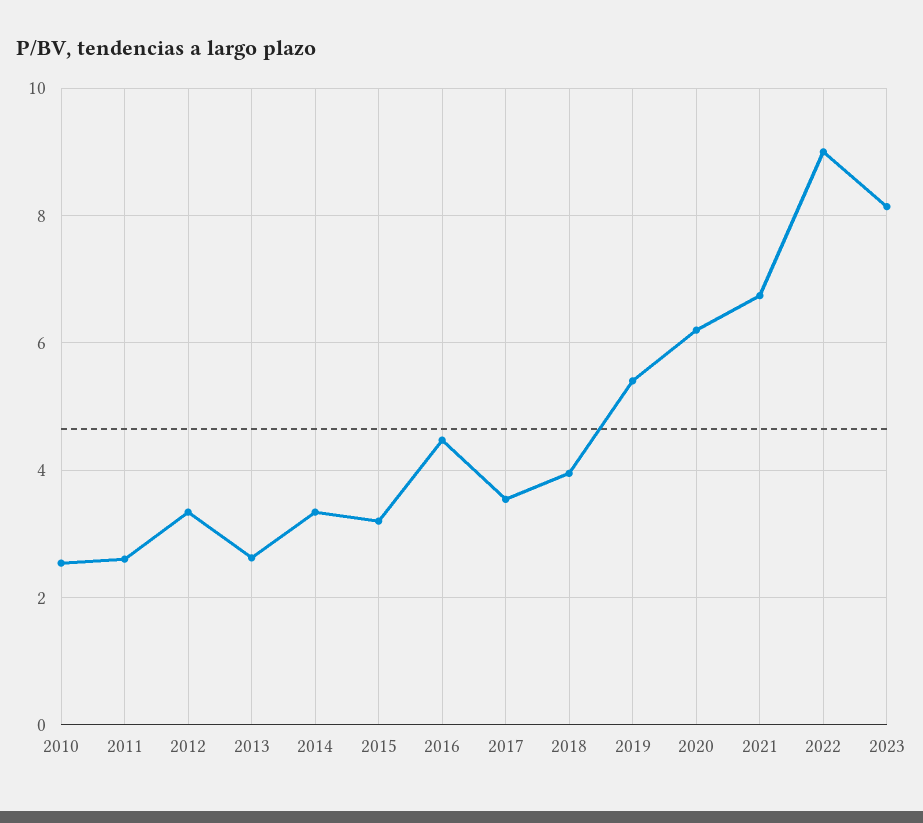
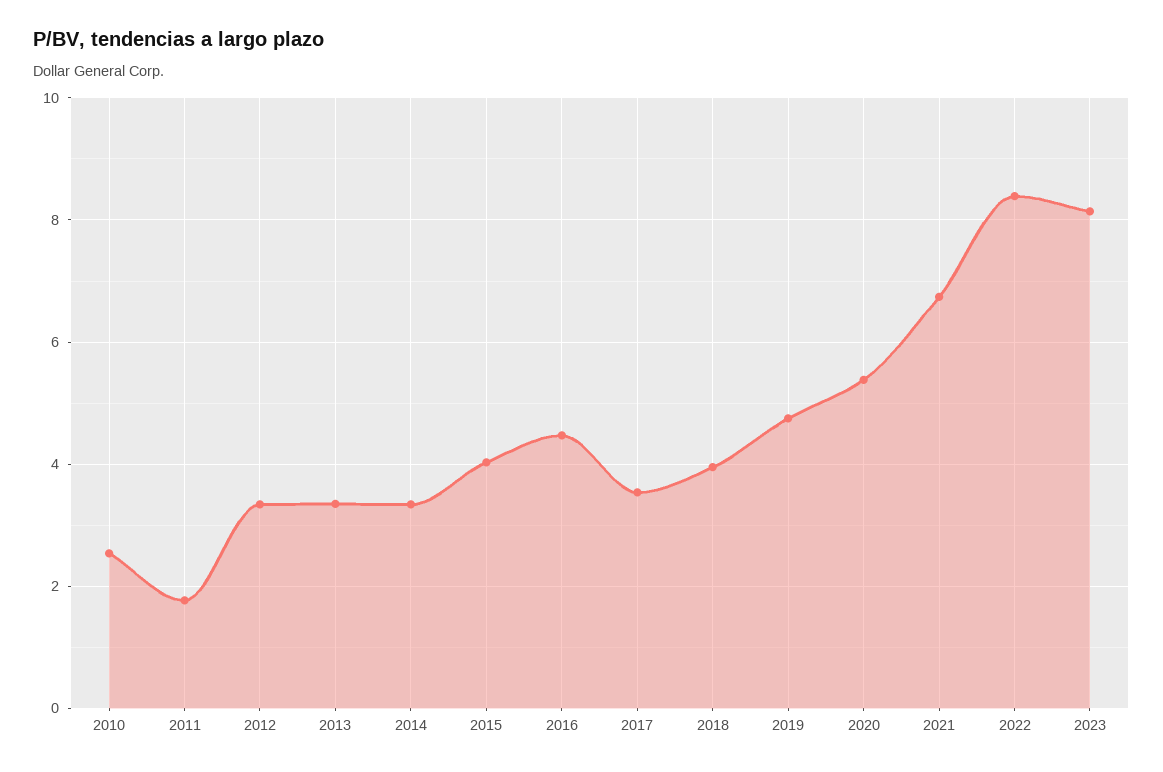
2011: 2.6 -> 1.8
2013: 2.6 -> 3.4
2015: 3.2 -> 4
2019: 5.4 -> 4.8
2020: 6.2 -> 5.4
2022: 9 -> 8.4

